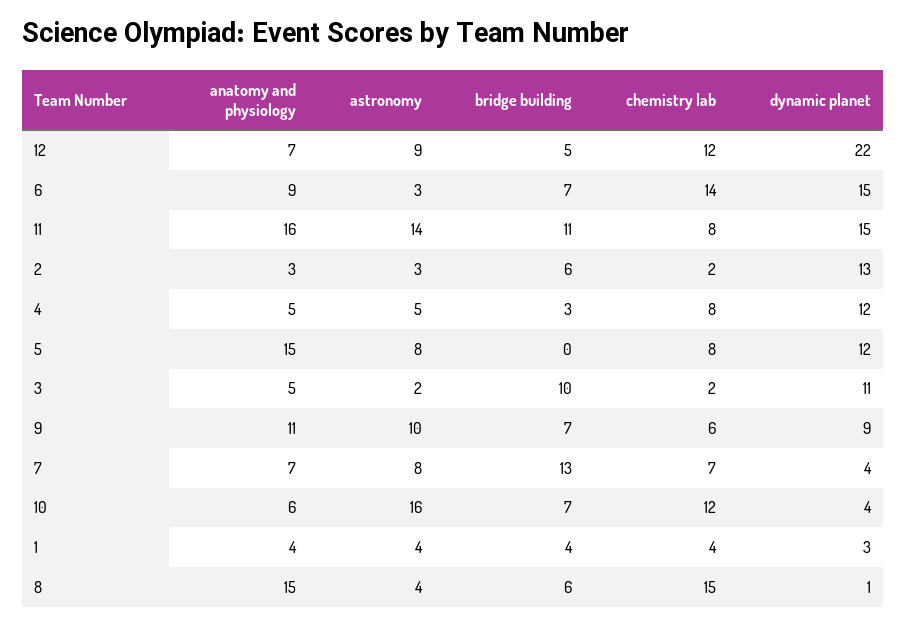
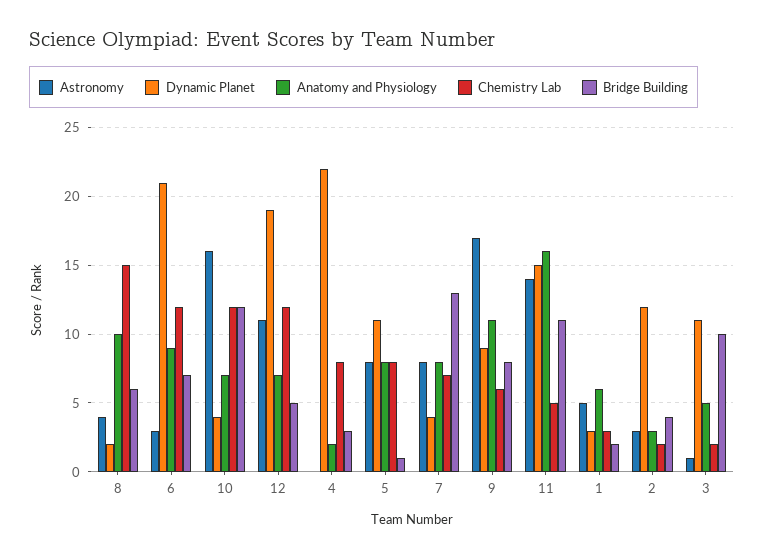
astronomy, 12: 9 -> 11
dynamic planet, 12: 22 -> 19
chemistry lab, 6: 14 -> 12
dynamic planet, 6: 15 -> 21
chemistry lab, 11: 8 -> 5
bridge building, 2: 6 -> 4
dynamic planet, 2: 13 -> 12
anatomy and physiology, 4: 5 -> 2
astronomy, 4: 5 -> 0
dynamic planet, 4: 12 -> 22
anatomy and physiology, 5: 15 -> 8
bridge building, 5: 0 -> 1
dynamic planet, 5: 12 -> 11
astronomy, 3: 2 -> 1
astronomy, 9: 10 -> 17
bridge building, 9: 7 -> 8
anatomy and physiology, 7: 7 -> 8
anatomy and physiology, 10: 6 -> 7
bridge building, 10: 7 -> 12
anatomy and physiology, 1: 4 -> 6
astronomy, 1: 4 -> 5
bridge building, 1: 4 -> 2
chemistry lab, 1: 4 -> 3
anatomy and physiology, 8: 15 -> 10
dynamic planet, 8: 1 -> 2

